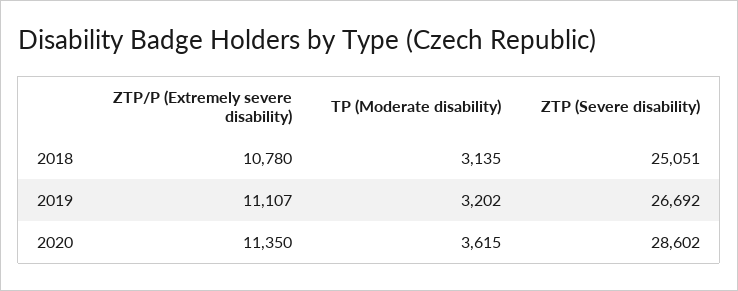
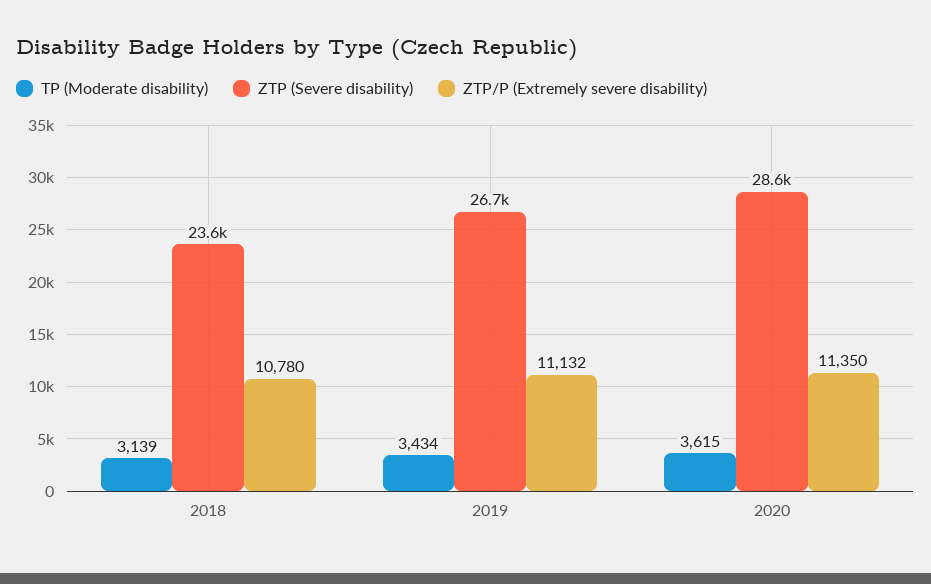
TP (Moderate disability), 2018: 3135 -> 3139
ZTP (Severe disability), 2018: 25051 -> 23600
ZTP/P (Extremely severe disability), 2019: 11107 -> 11132
TP (Moderate disability), 2019: 3202 -> 3434

